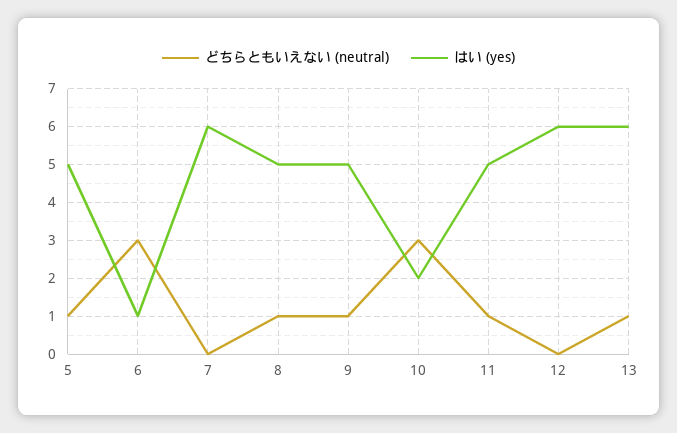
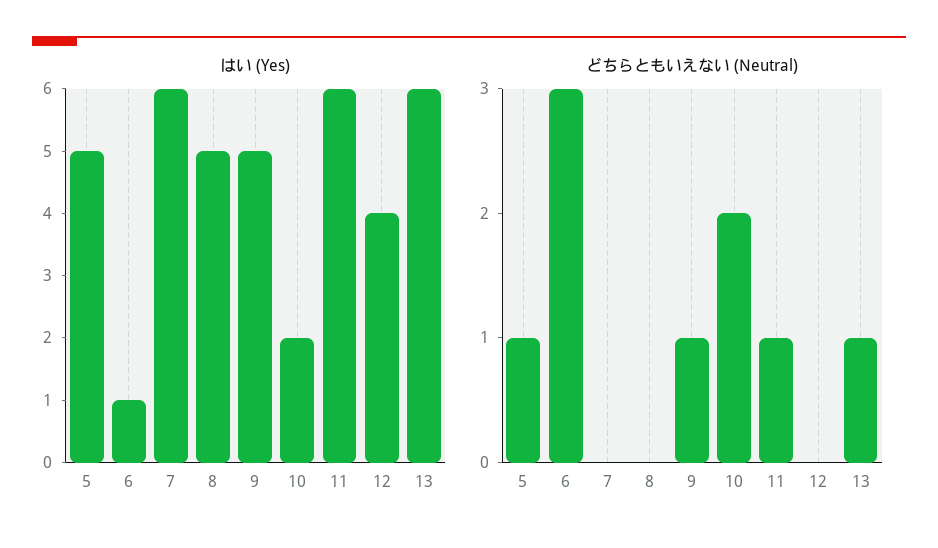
どちらともいえない (neutral), 8: 1 -> 0
どちらともいえない (neutral), 10: 3 -> 2
はい (yes), 11: 5 -> 6
はい (yes), 12: 6 -> 4

